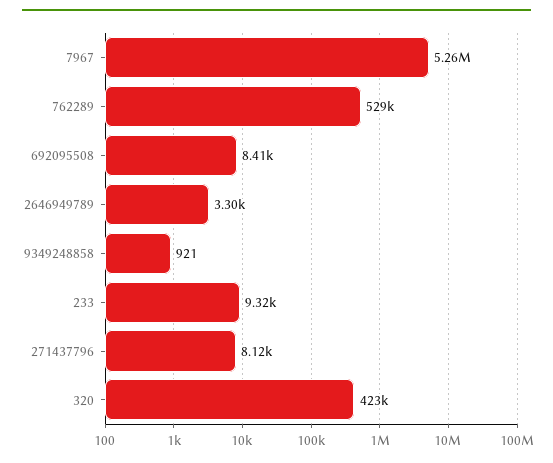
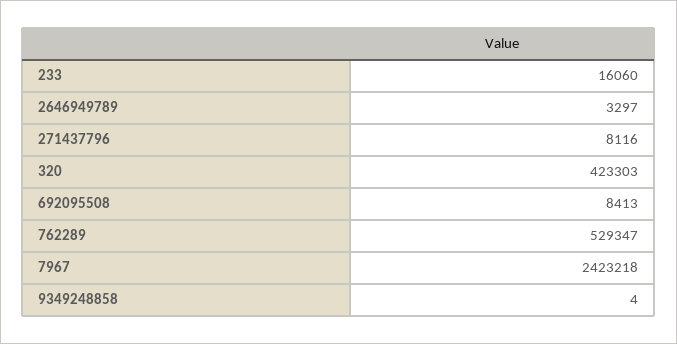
7967: 5260000 -> 2423218
9349248858: 921 -> 4
233: 9320 -> 16060

